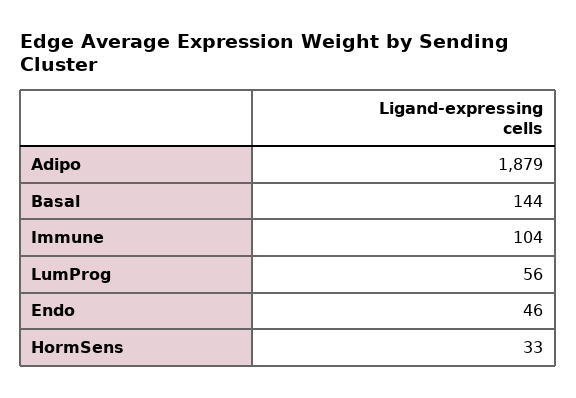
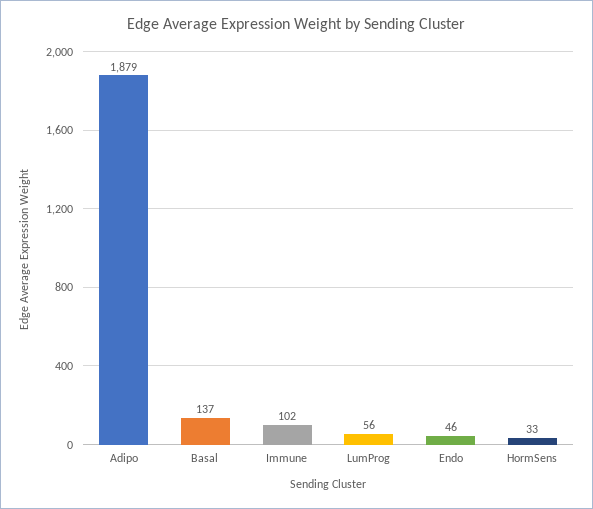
Basal: 144 -> 137
Immune: 104 -> 102

